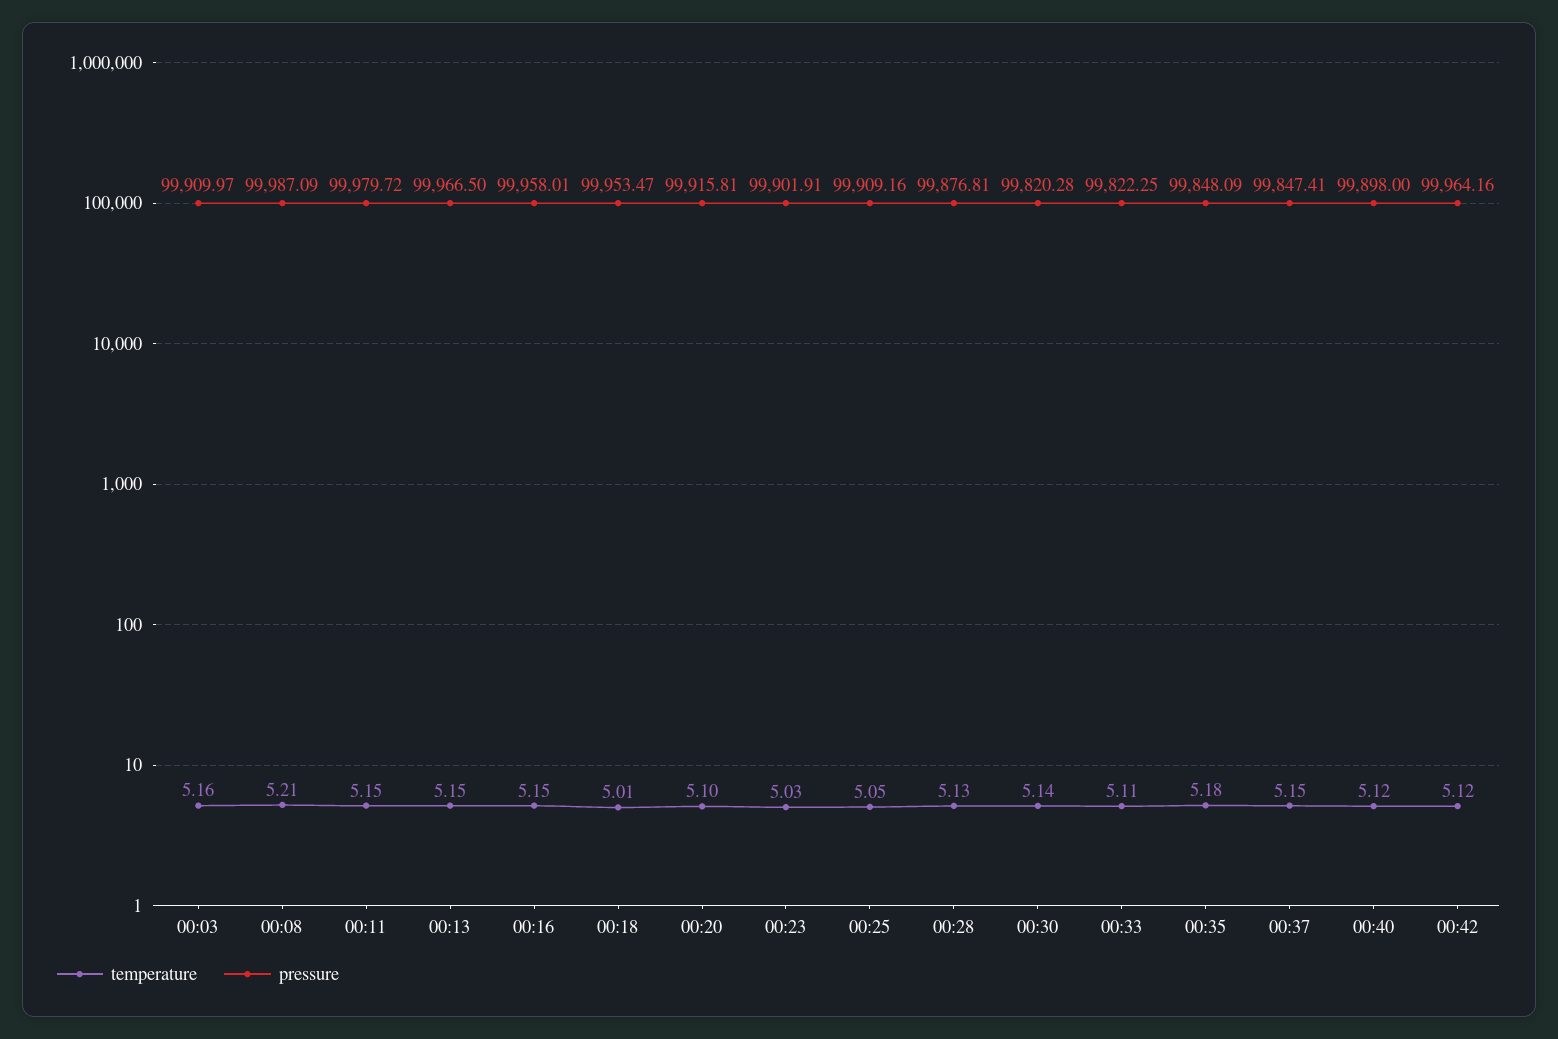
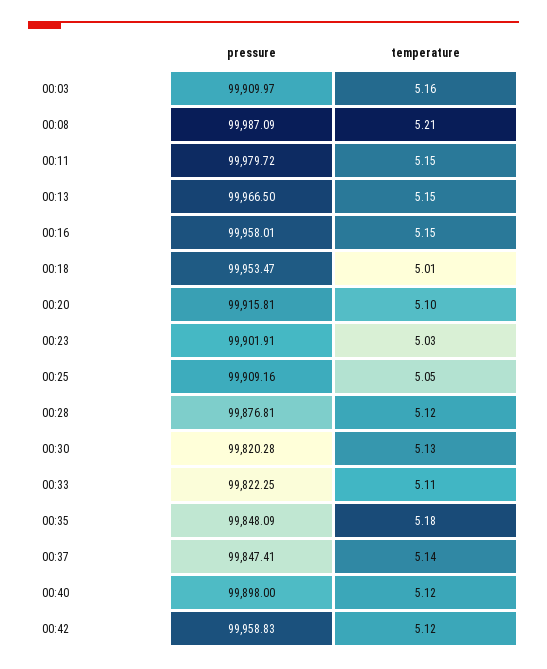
temperature, 00:28: 5.13 -> 5.12
temperature, 00:30: 5.14 -> 5.13
temperature, 00:37: 5.15 -> 5.14
pressure, 00:42: 99964.16 -> 99958.83

